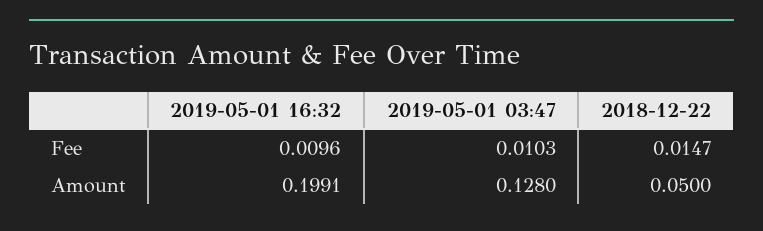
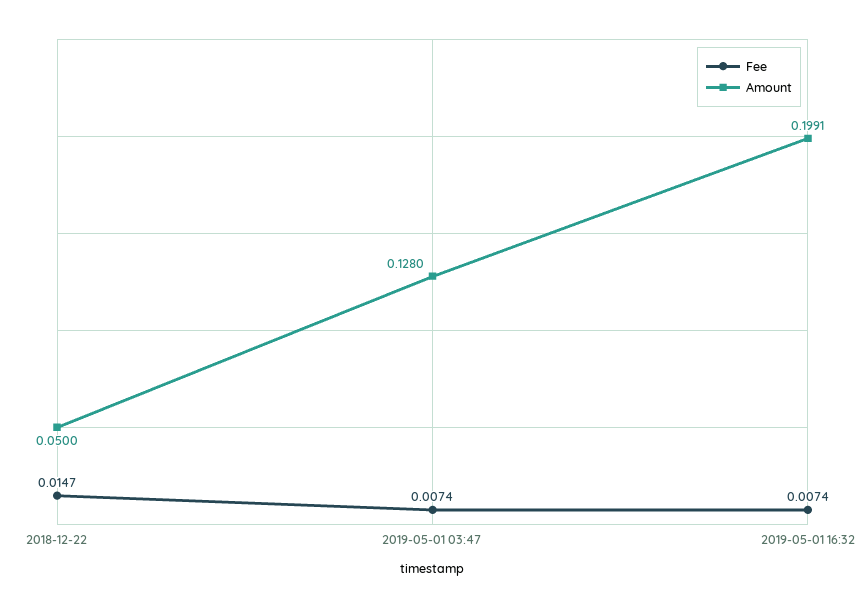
Fee, 2019-05-01 16:32: 0.0096 -> 0.0074
Fee, 2019-05-01 03:47: 0.0103 -> 0.0074

